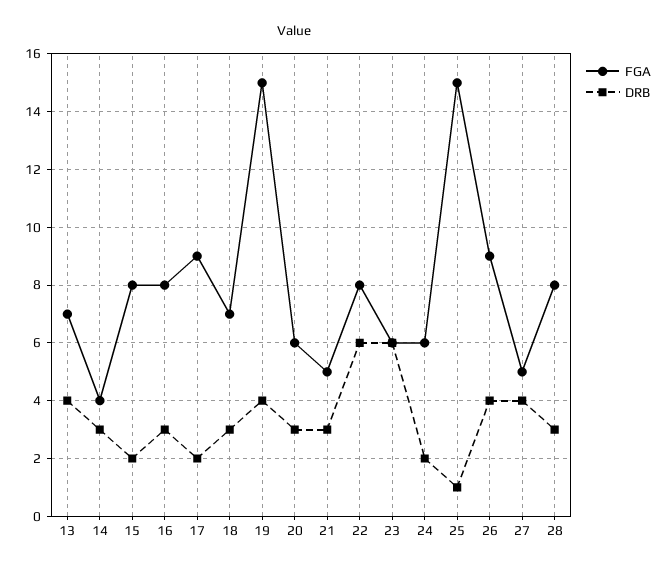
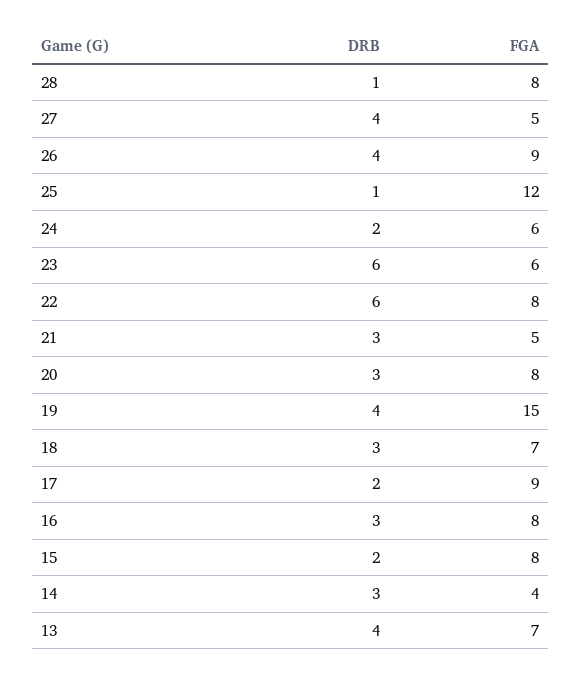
FGA, 20: 6 -> 8
FGA, 25: 15 -> 12
DRB, 28: 3 -> 1

